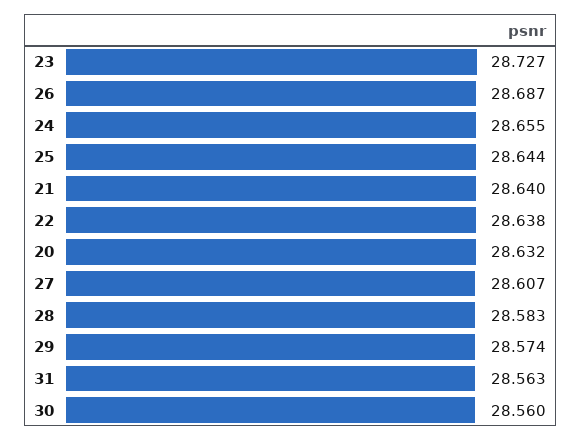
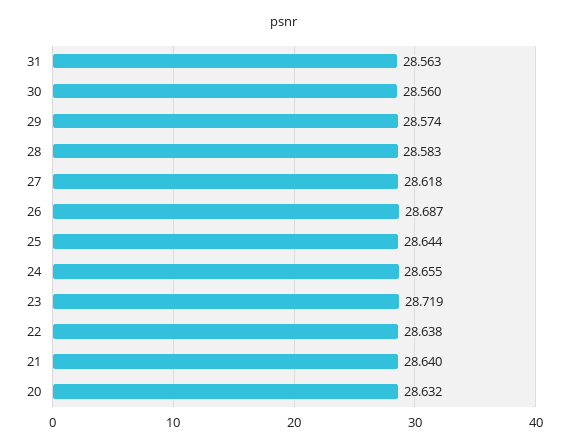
23: 28.727 -> 28.719
27: 28.607 -> 28.618

